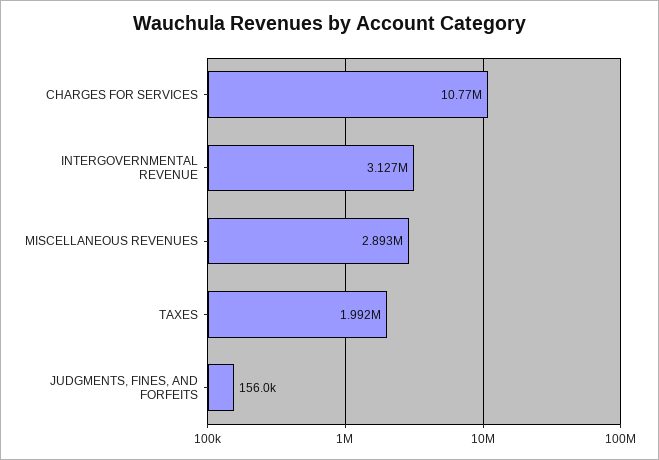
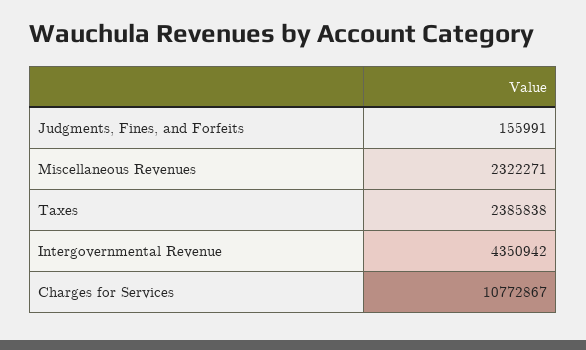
INTERGOVERNMENTAL REVENUE: 3127000 -> 4350942
MISCELLANEOUS REVENUES: 2893000 -> 2322271
TAXES: 1992000 -> 2385838

